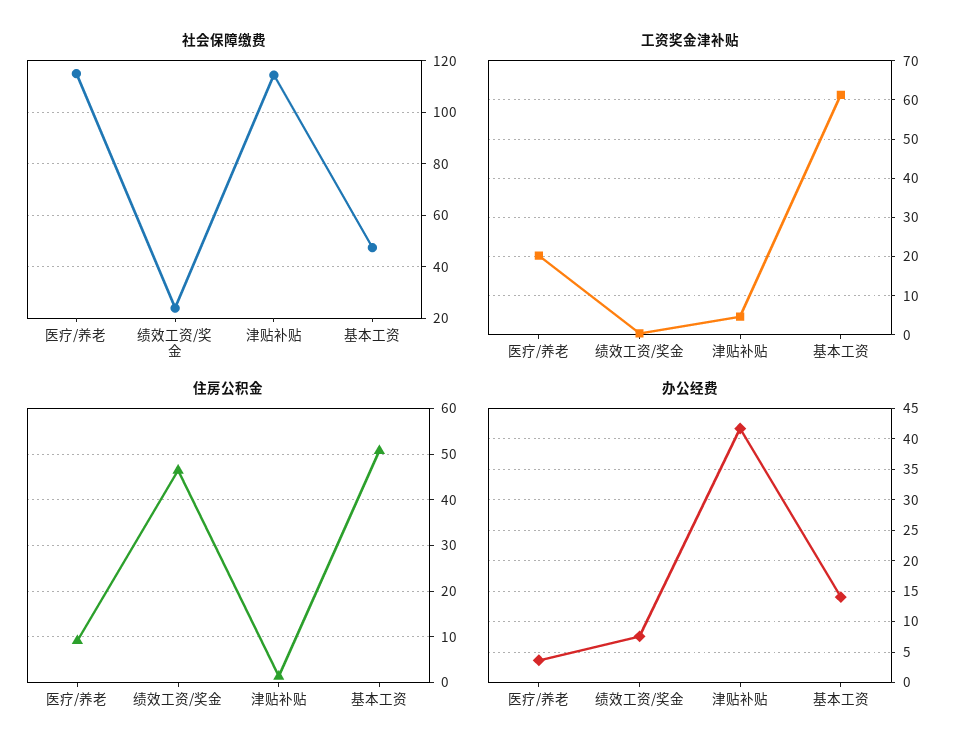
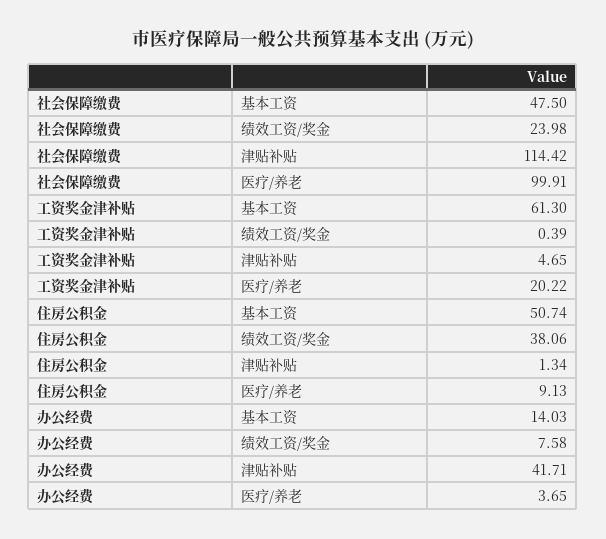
社会保障缴费, 医疗/养老: 115 -> 99.91
住房公积金, 绩效工资/奖金: 46 -> 38.06

